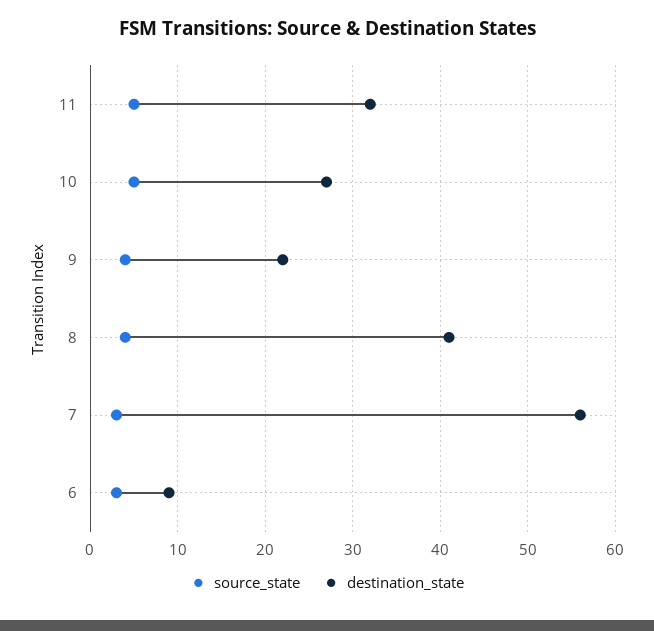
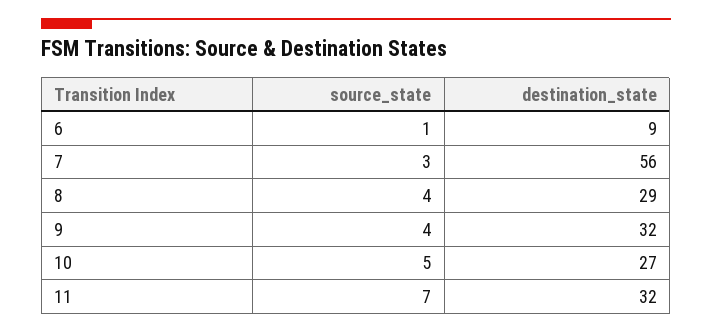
source_state, 11: 5 -> 7
destination_state, 9: 22 -> 32
destination_state, 8: 41 -> 29
source_state, 6: 3 -> 1

